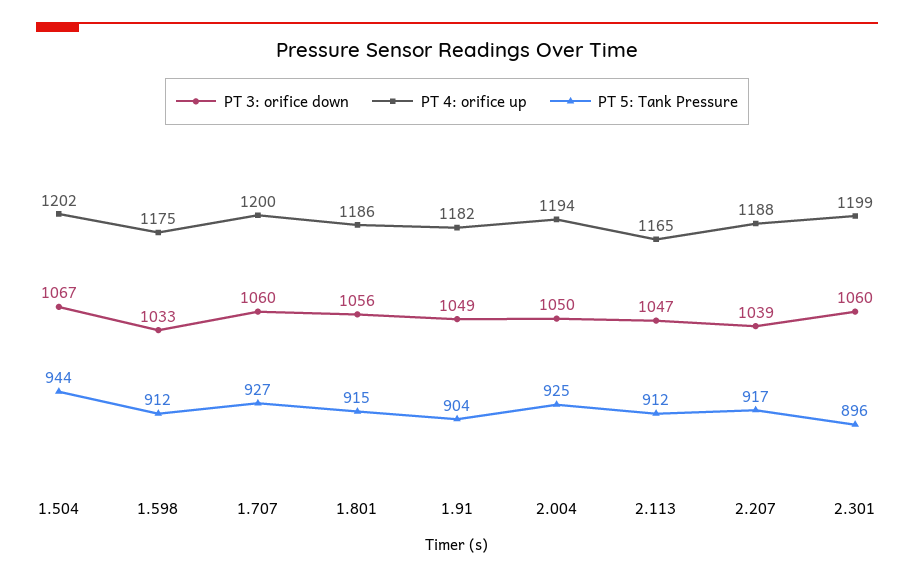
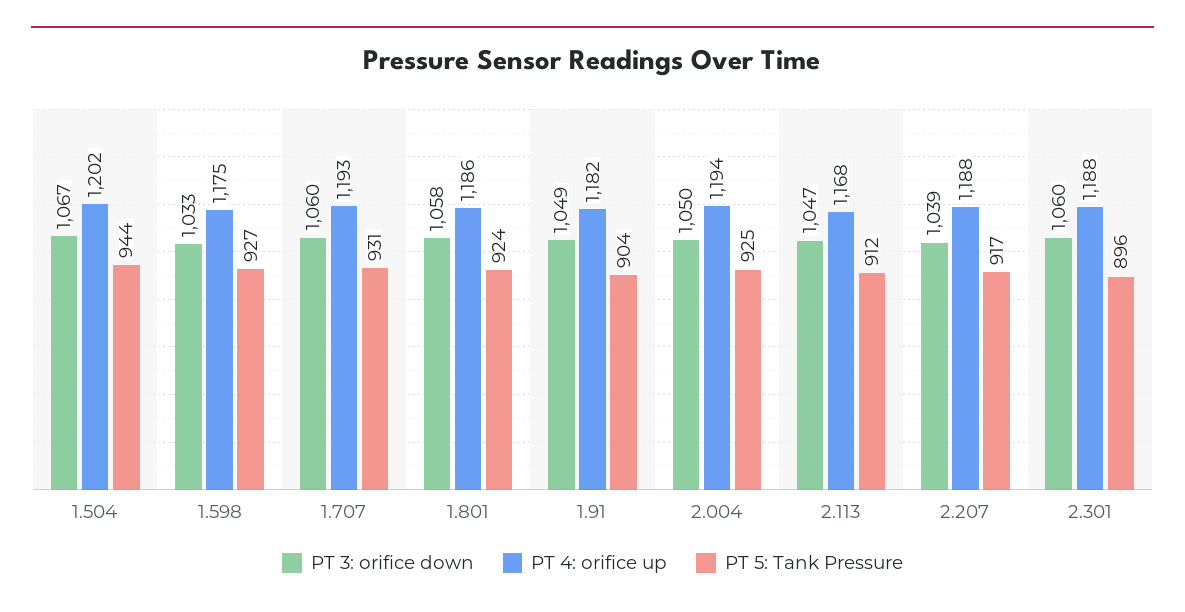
PT 5: Tank Pressure, 1.598: 912 -> 927
PT 4: orifice up, 1.707: 1200 -> 1193
PT 5: Tank Pressure, 1.707: 927 -> 931
PT 3: orifice down, 1.801: 1056 -> 1058
PT 5: Tank Pressure, 1.801: 915 -> 924
PT 4: orifice up, 2.113: 1165 -> 1168
PT 4: orifice up, 2.301: 1199 -> 1188

